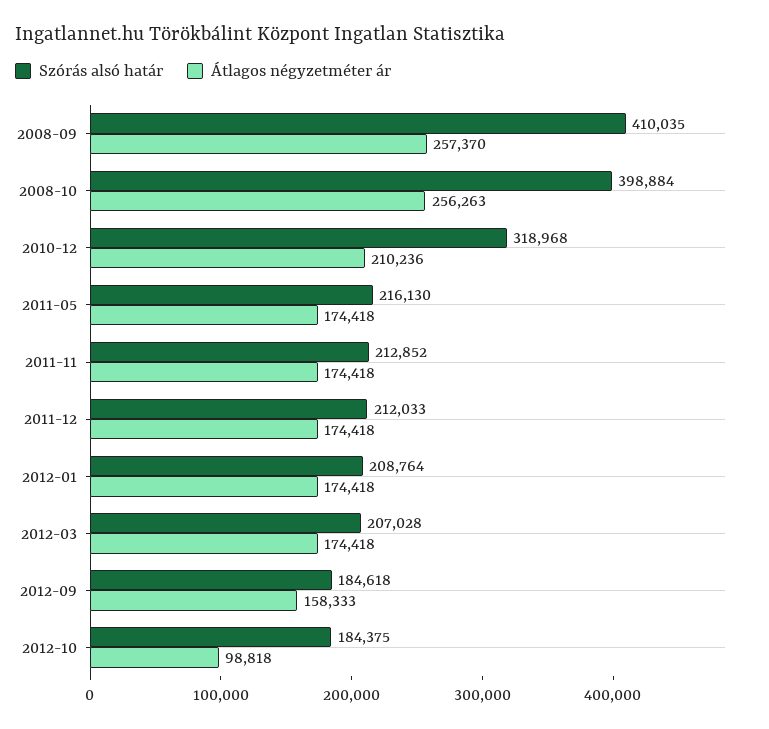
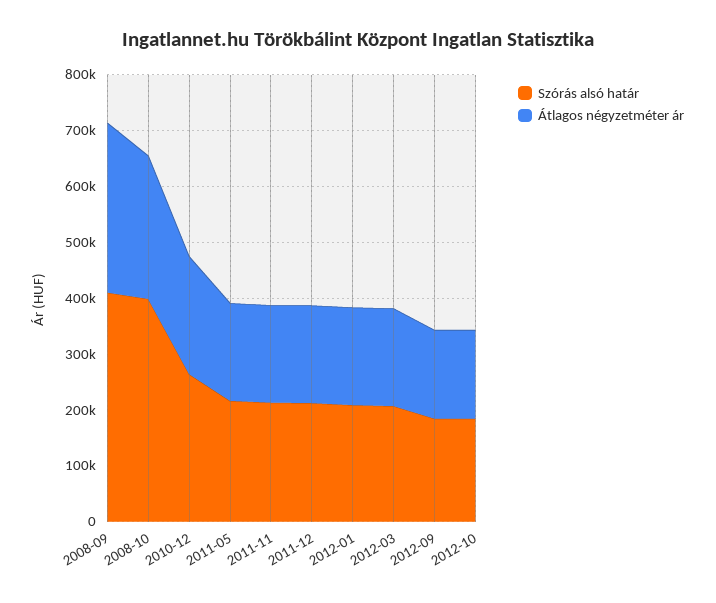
Átlagos négyzetméter ár, 2008-09: 257370 -> 300000
Szórás alsó határ, 2010-12: 318968 -> 260000
Átlagos négyzetméter ár, 2012-10: 98818 -> 160000

